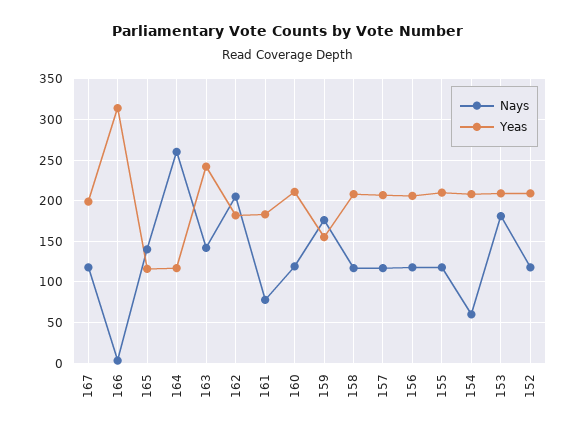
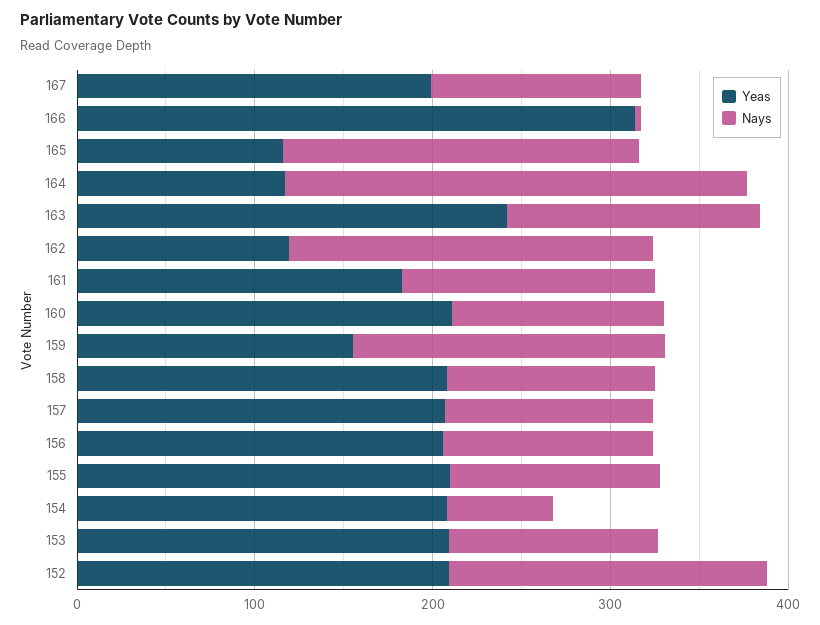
Nays, 165: 140 -> 200
Yeas, 162: 180 -> 120
Nays, 161: 80 -> 140
Nays, 153: 180 -> 120
Nays, 152: 120 -> 180

